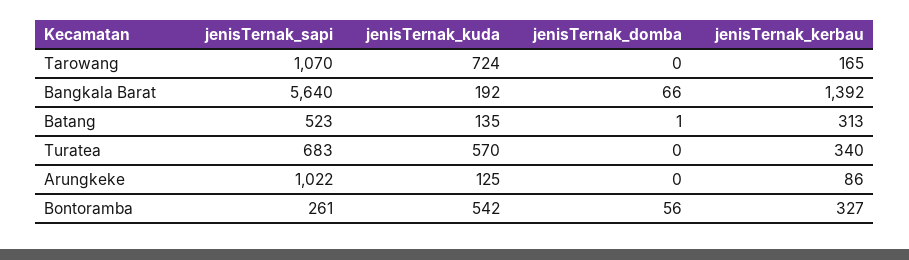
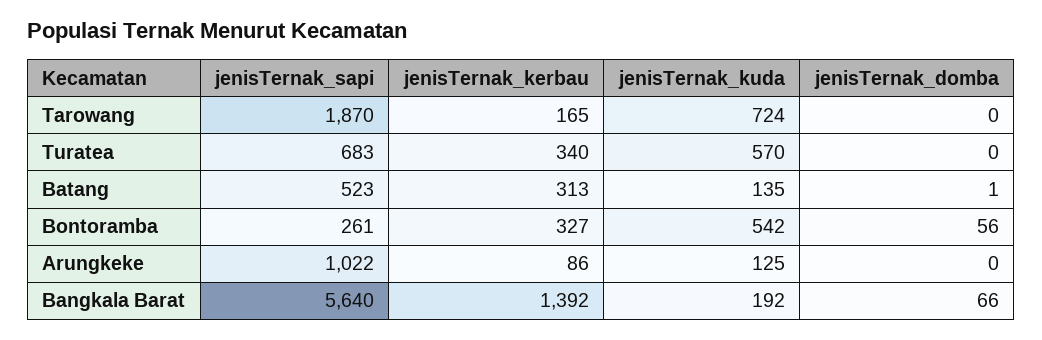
jenisTernak_sapi, Tarowang: 1070 -> 1870

